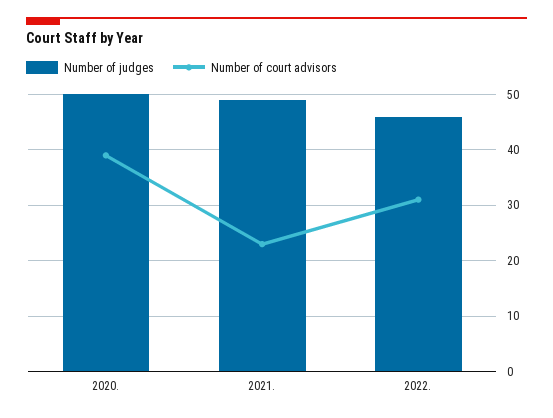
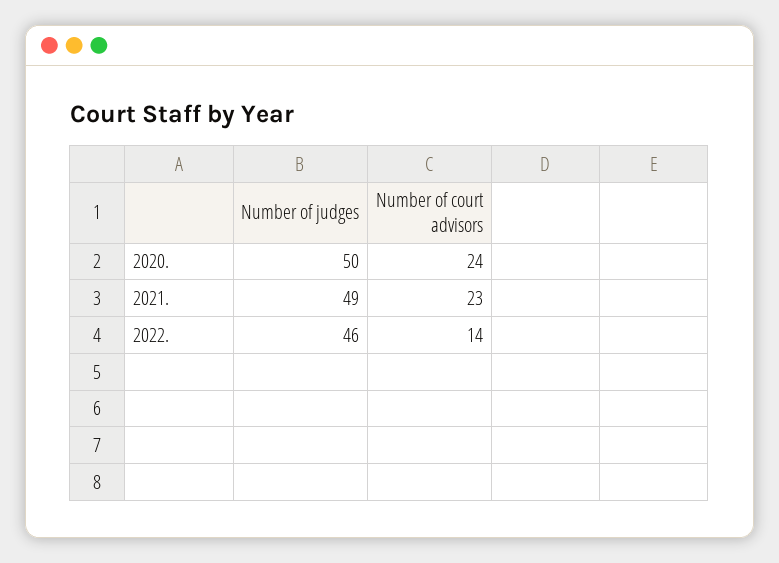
Number of court advisors, 2020.: 40 -> 24
Number of court advisors, 2022.: 30 -> 14

